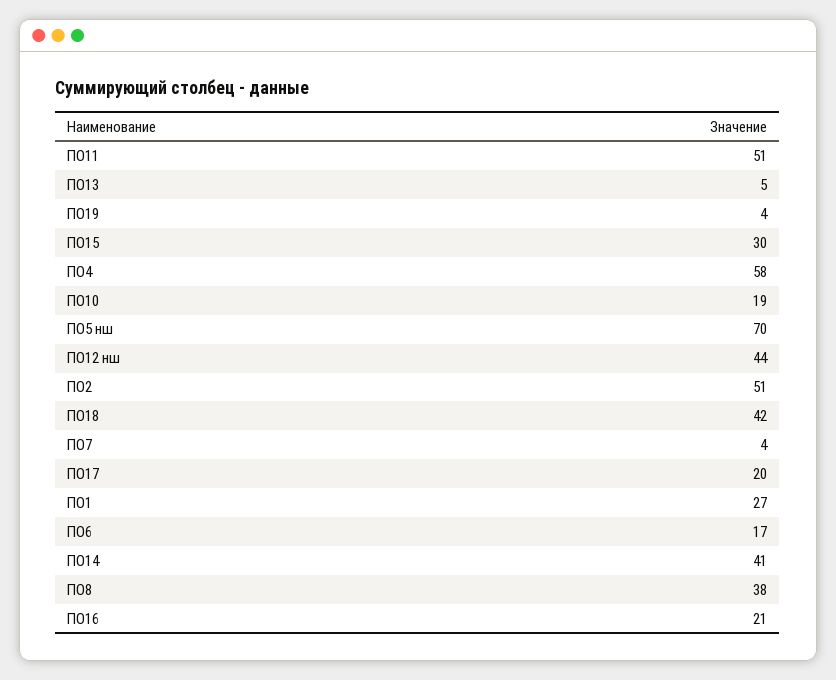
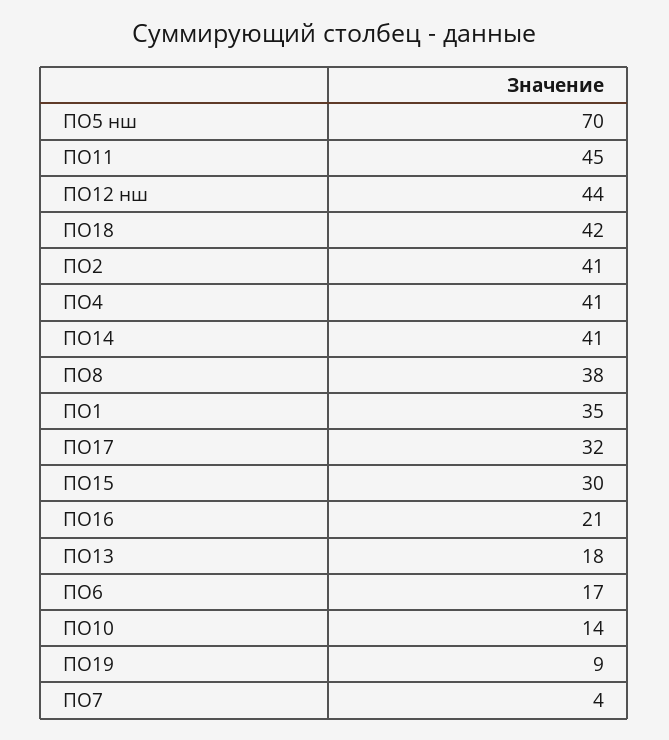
ПО11: 51 -> 45
ПО13: 5 -> 18
ПО19: 4 -> 9
ПО4: 58 -> 41
ПО10: 19 -> 14
ПО2: 51 -> 41
ПО17: 20 -> 32
ПО1: 27 -> 35

